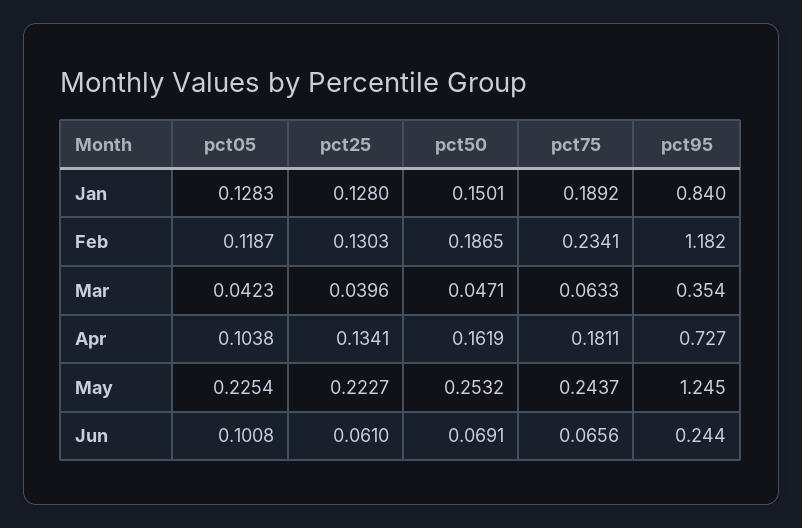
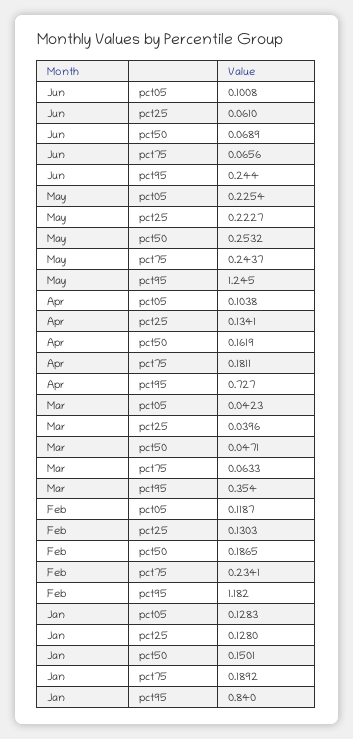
pct50, Jun: 0.0691 -> 0.0689

